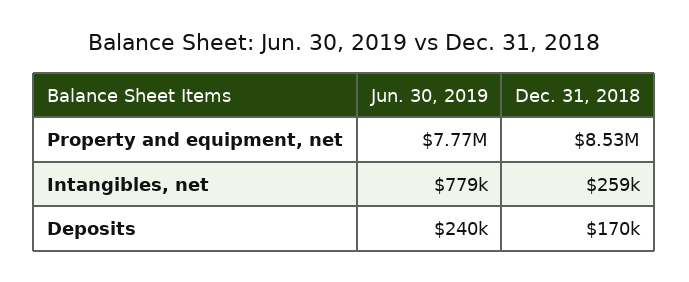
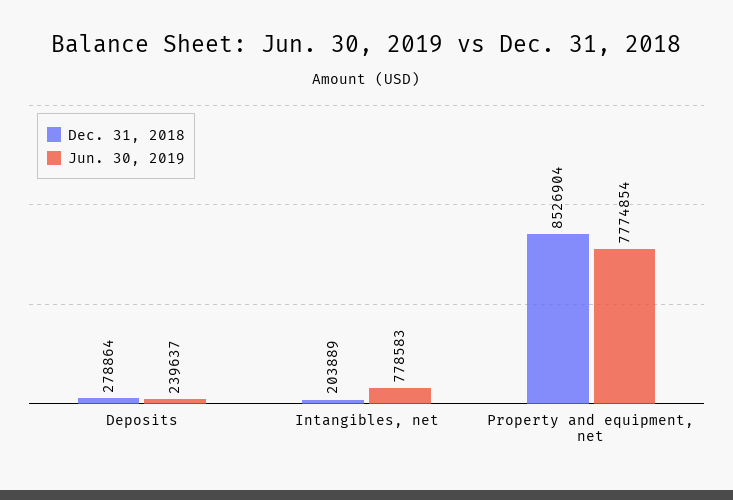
Dec. 31, 2018, Intangibles, net: 259000 -> 203889
Dec. 31, 2018, Deposits: 170000 -> 278864

